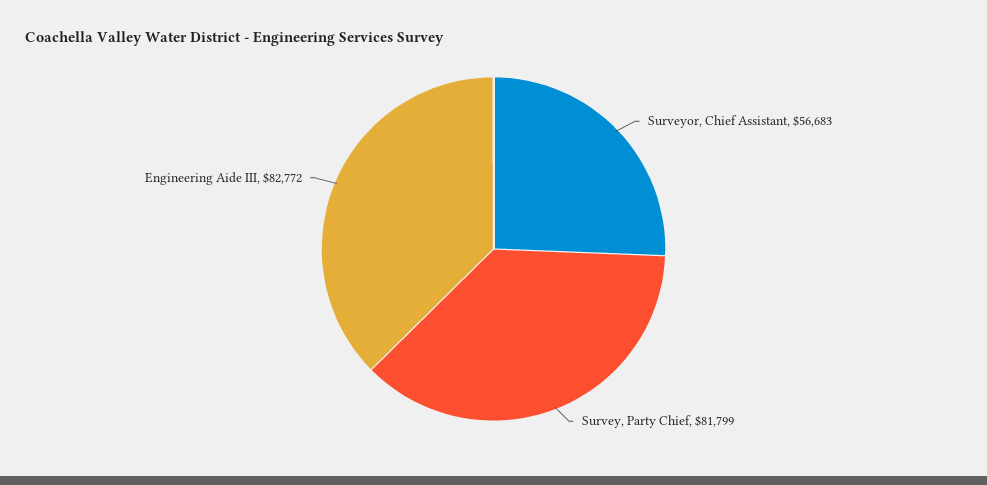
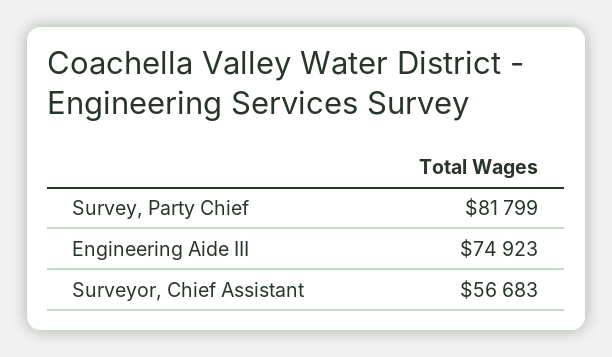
Engineering Aide III: 82772 -> 74923

